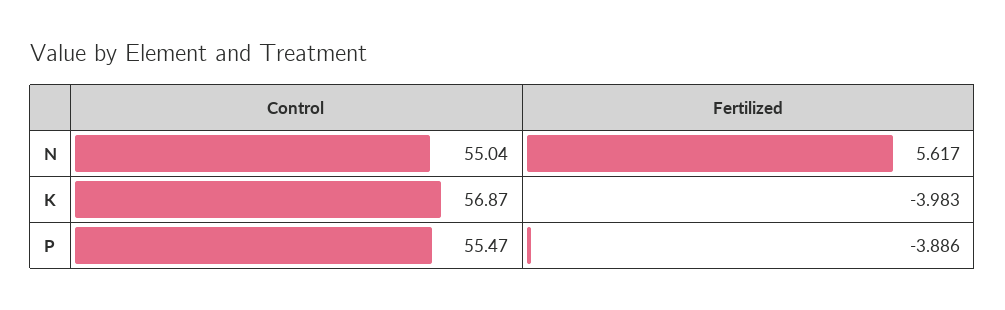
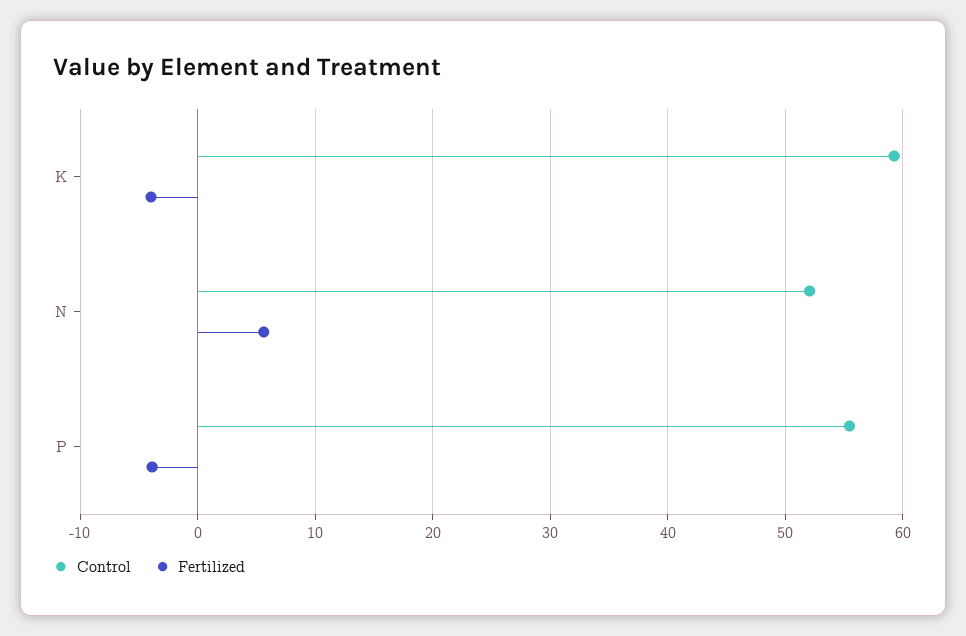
Control, N: 55.04 -> 52
Control, K: 56.87 -> 59

